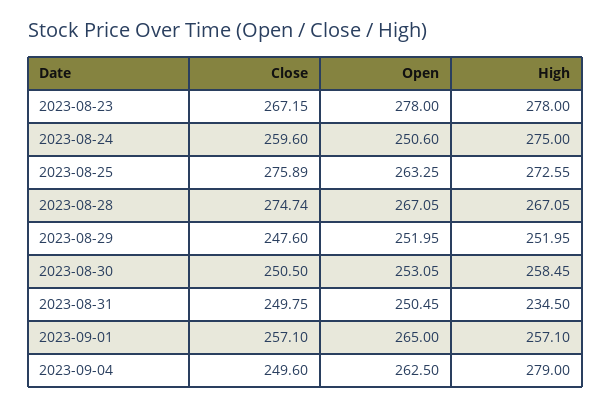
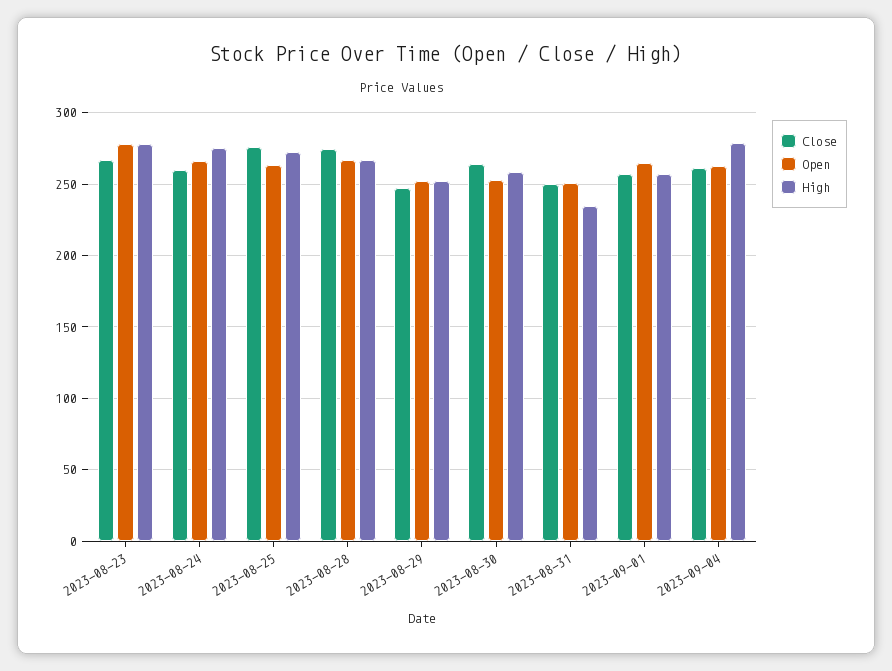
Open, 2023-08-24: 250.6 -> 265
Close, 2023-08-30: 250.5 -> 265
Close, 2023-09-04: 249.6 -> 260

